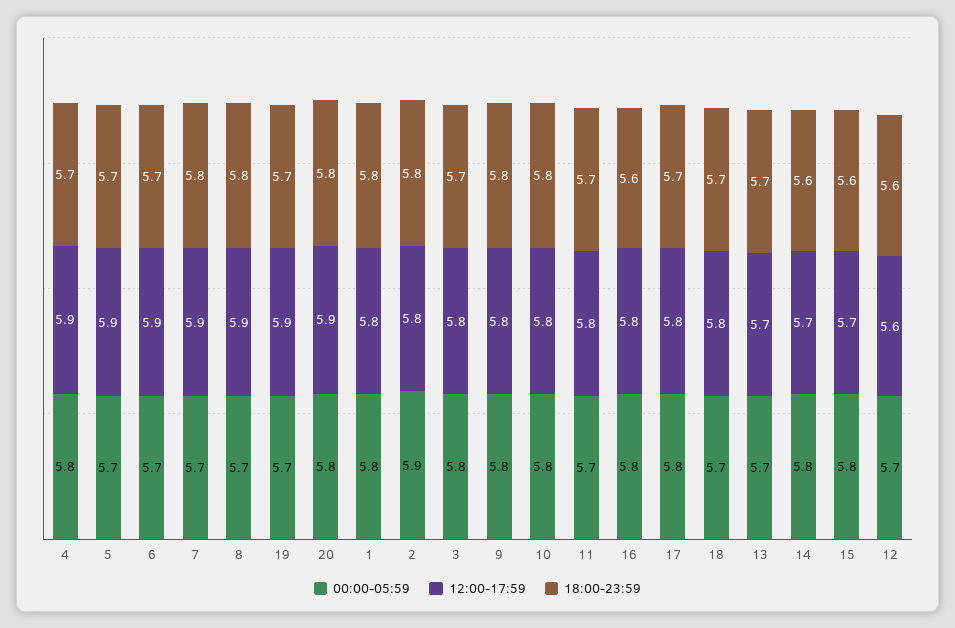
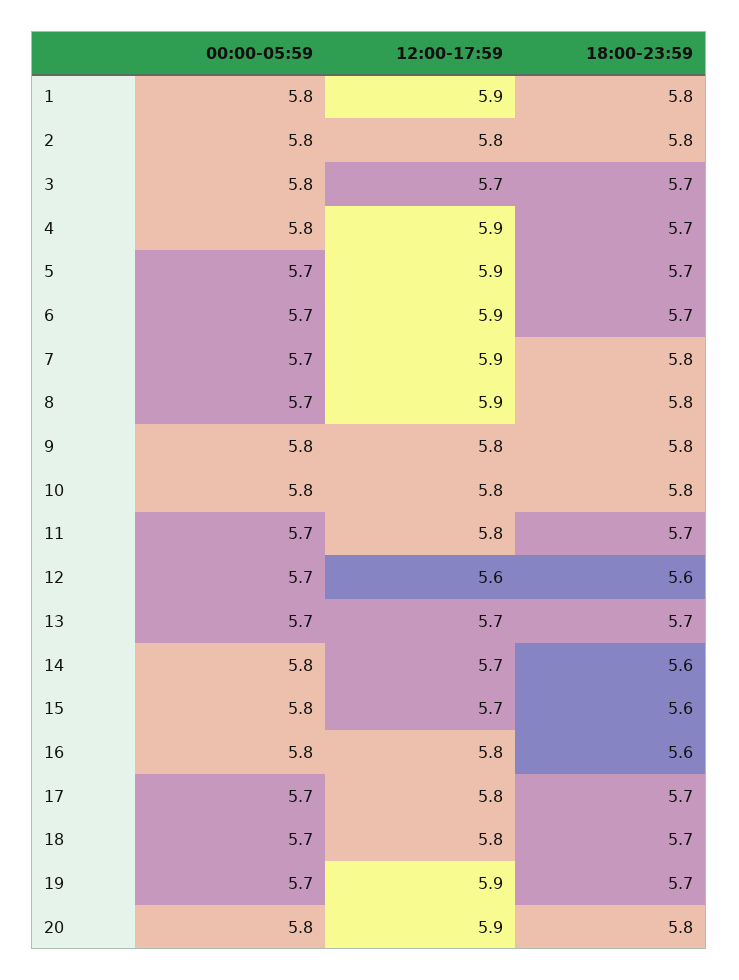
12:00-17:59, 1: 5.8 -> 5.9
00:00-05:59, 2: 5.9 -> 5.8
12:00-17:59, 3: 5.8 -> 5.7
00:00-05:59, 17: 5.8 -> 5.7

